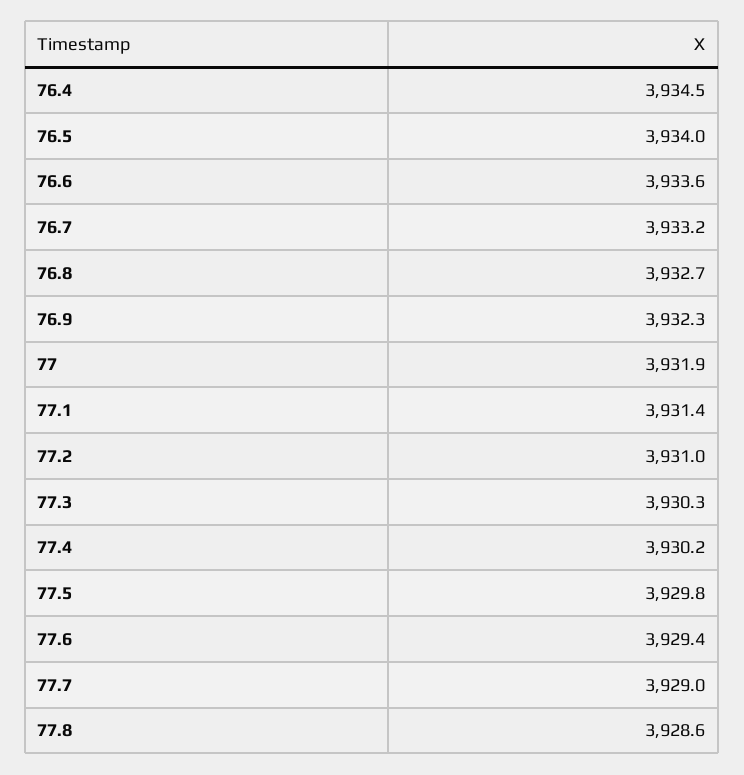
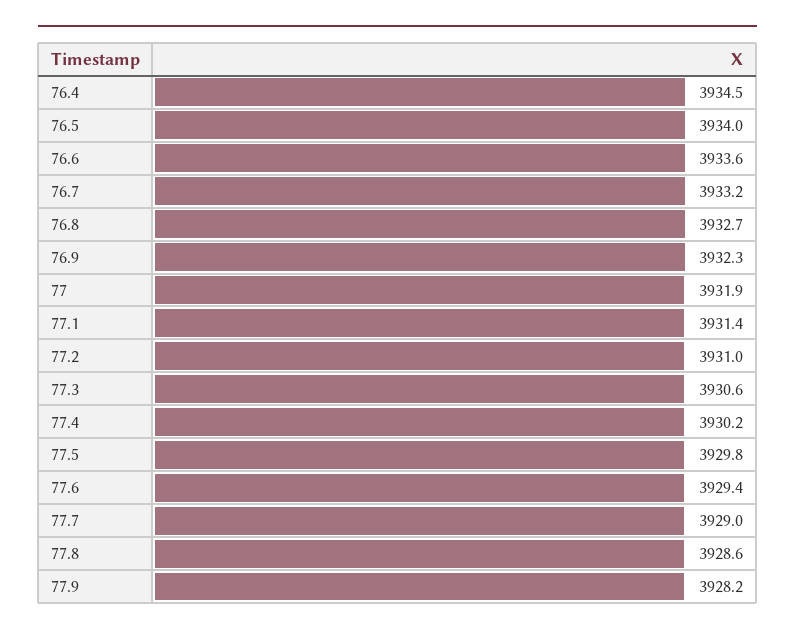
77.3: 3930.3 -> 3930.6
77.9: none -> 3928.2

